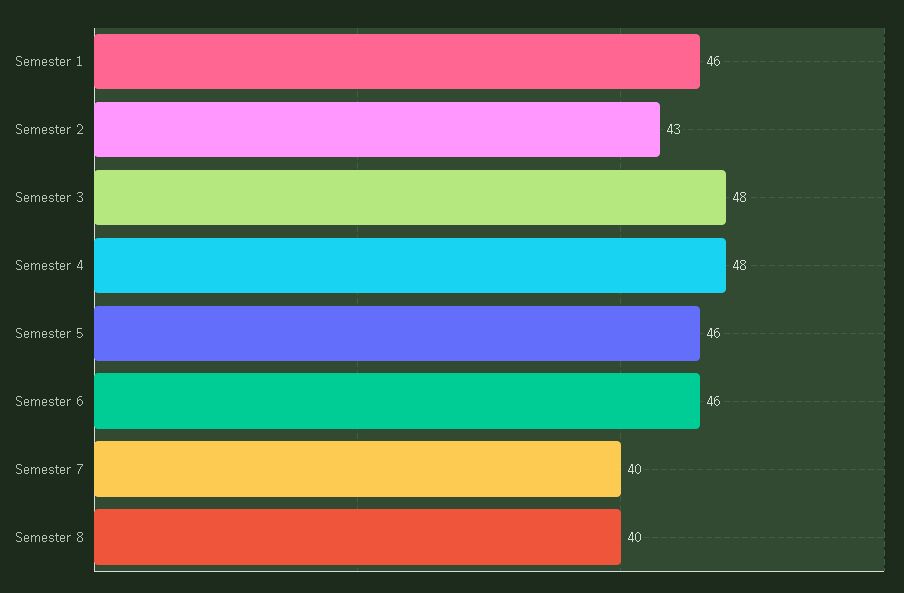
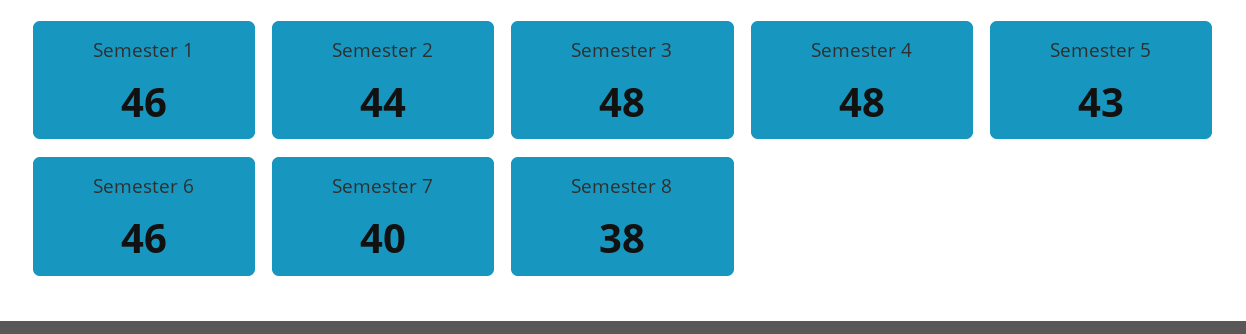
Semester 2: 43 -> 44
Semester 5: 46 -> 43
Semester 8: 40 -> 38

